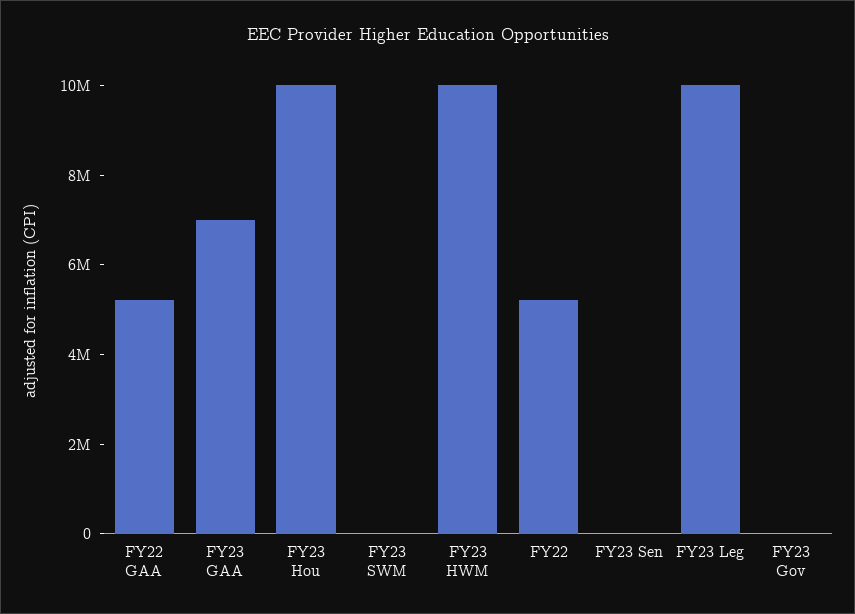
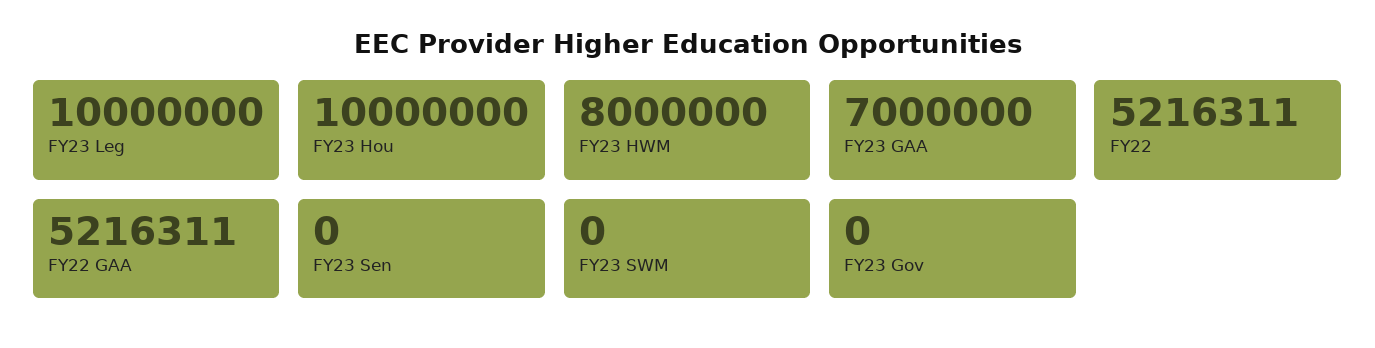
FY23 HWM: 10000000 -> 8000000

